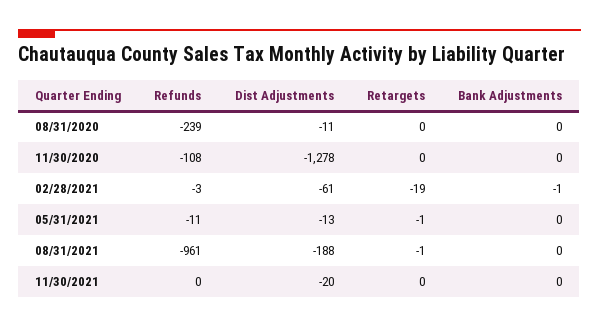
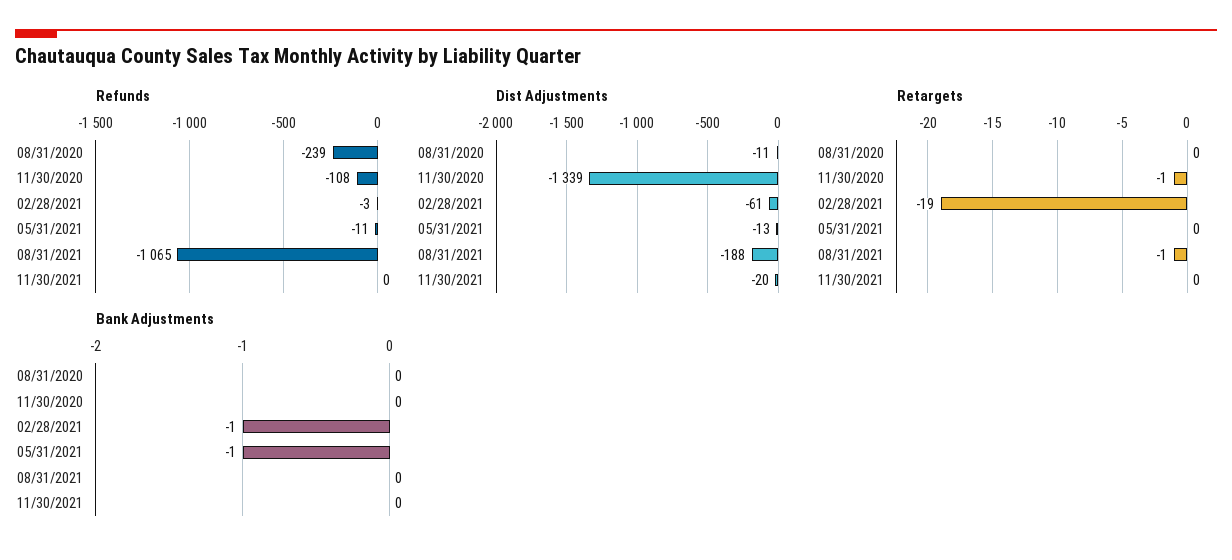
Dist Adjustments, 11/30/2020: -1278 -> -1339
Retargets, 11/30/2020: 0 -> -1
Retargets, 05/31/2021: -1 -> 0
Bank Adjustments, 05/31/2021: 0 -> -1
Refunds, 08/31/2021: -961 -> -1065

